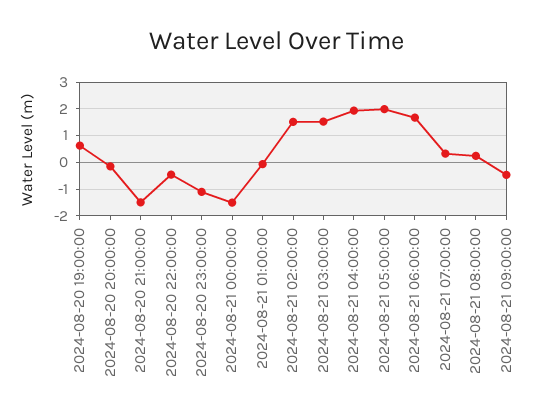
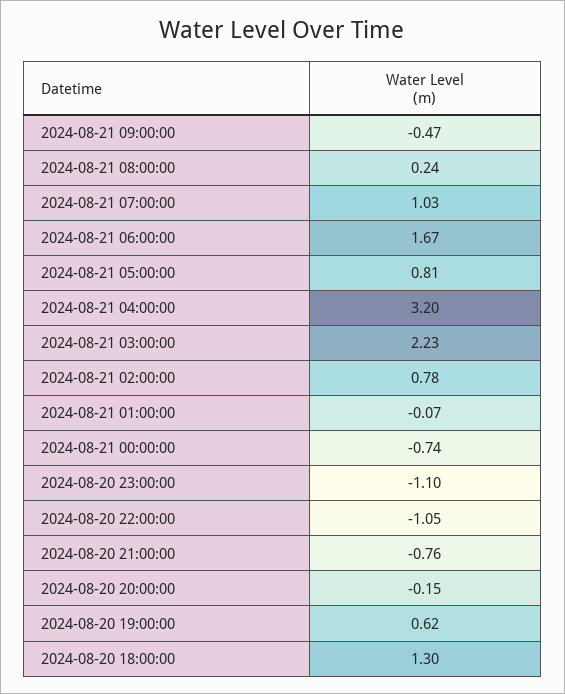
2024-08-20 21:00:00: -1.5 -> -0.76
2024-08-20 22:00:00: -0.5 -> -1.05
2024-08-21 00:00:00: -1.5 -> -0.74
2024-08-21 02:00:00: 1.5 -> 0.78
2024-08-21 03:00:00: 1.5 -> 2.23
2024-08-21 04:00:00: 2 -> 3.2
2024-08-21 05:00:00: 2 -> 0.81
2024-08-21 07:00:00: 0.25 -> 1.03
2024-08-20 18:00:00: none -> 1.3

